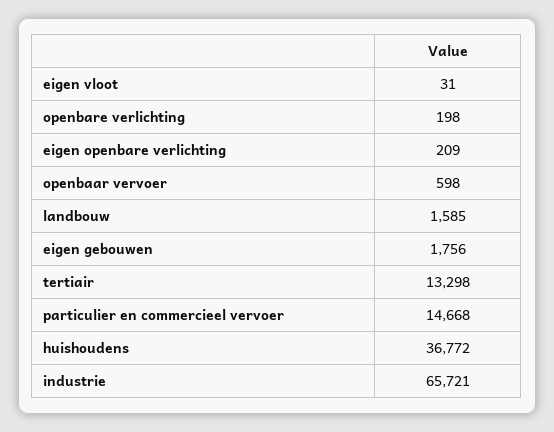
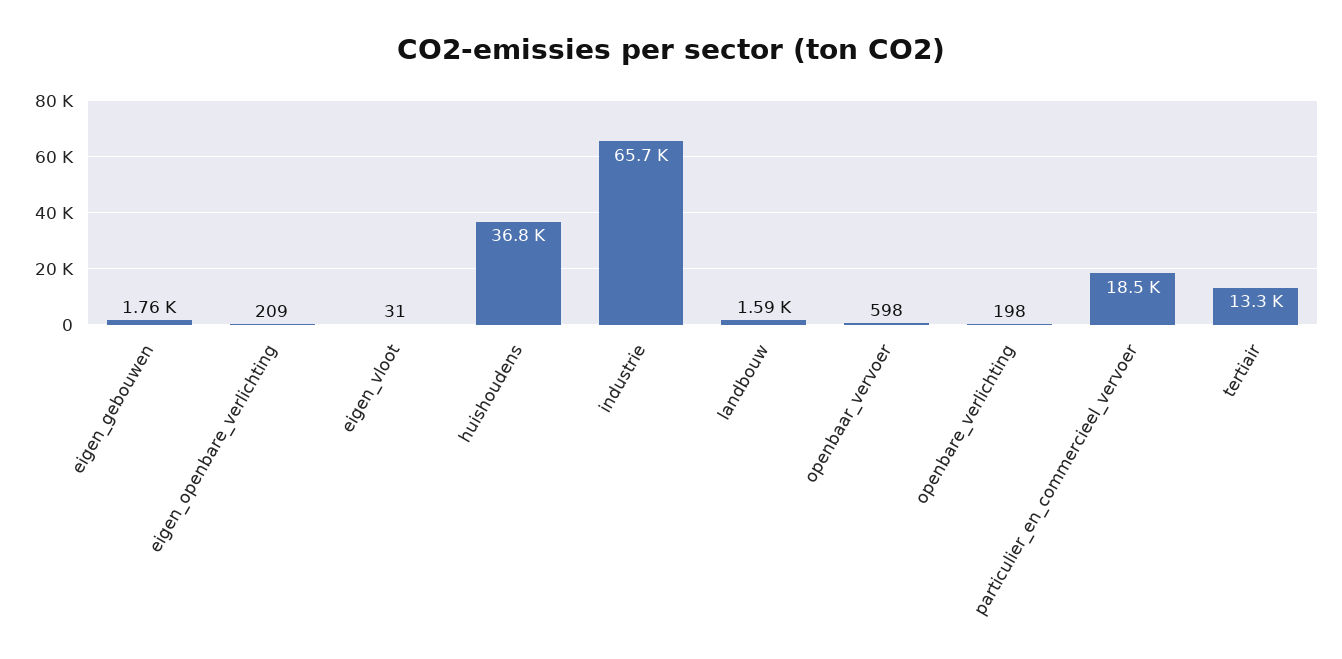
particulier en commercieel vervoer: 14668 -> 18500

